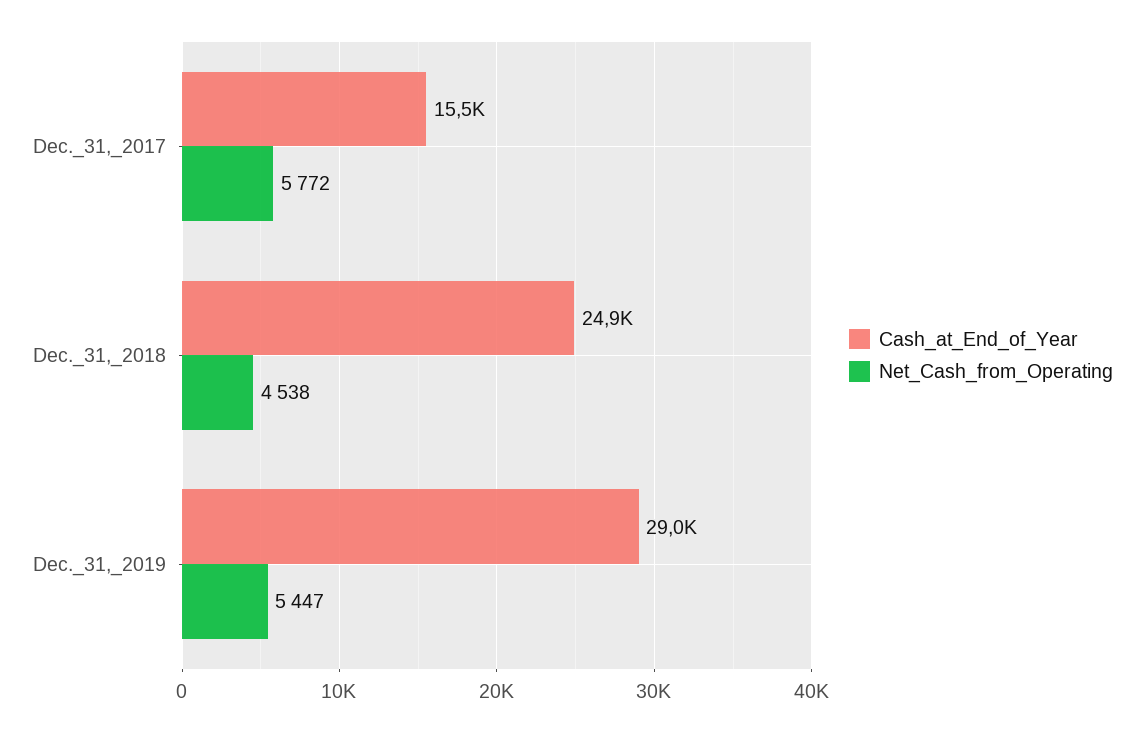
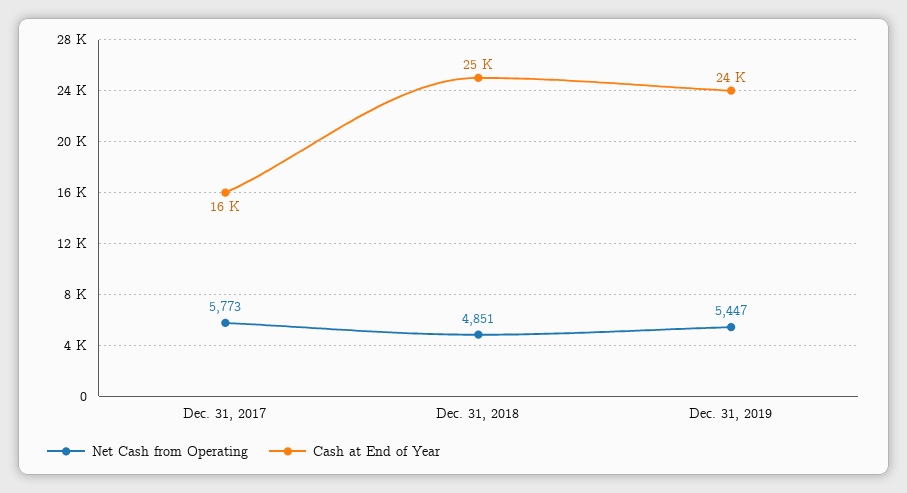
Net_Cash_from_Operating, Dec._31,_2017: 5772 -> 5773
Net_Cash_from_Operating, Dec._31,_2018: 4538 -> 4851
Cash_at_End_of_Year, Dec._31,_2019: 29000 -> 24000

